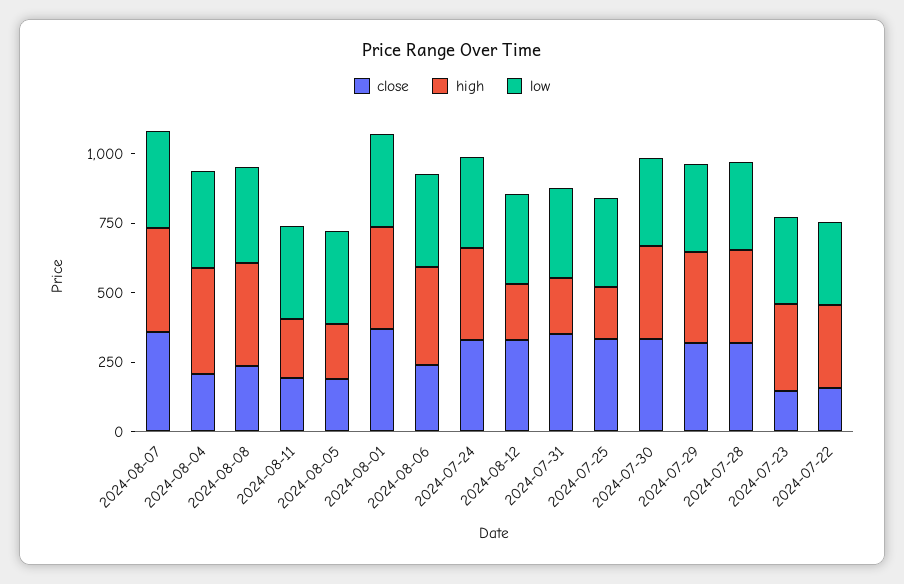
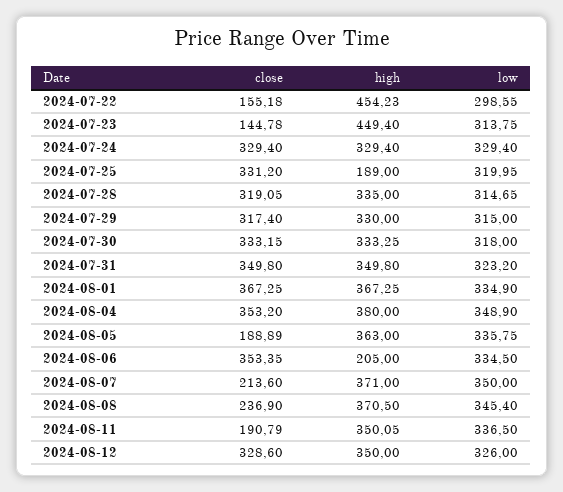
close, 2024-08-07: 350 -> 213.6
close, 2024-08-04: 200 -> 353.2
high, 2024-08-11: 200 -> 350.05
high, 2024-08-05: 200 -> 363
close, 2024-08-06: 250 -> 353.35
high, 2024-08-06: 350 -> 205
high, 2024-08-12: 200 -> 350
high, 2024-07-31: 200 -> 349.8
high, 2024-07-23: 300 -> 449.4
high, 2024-07-22: 300 -> 454.23

